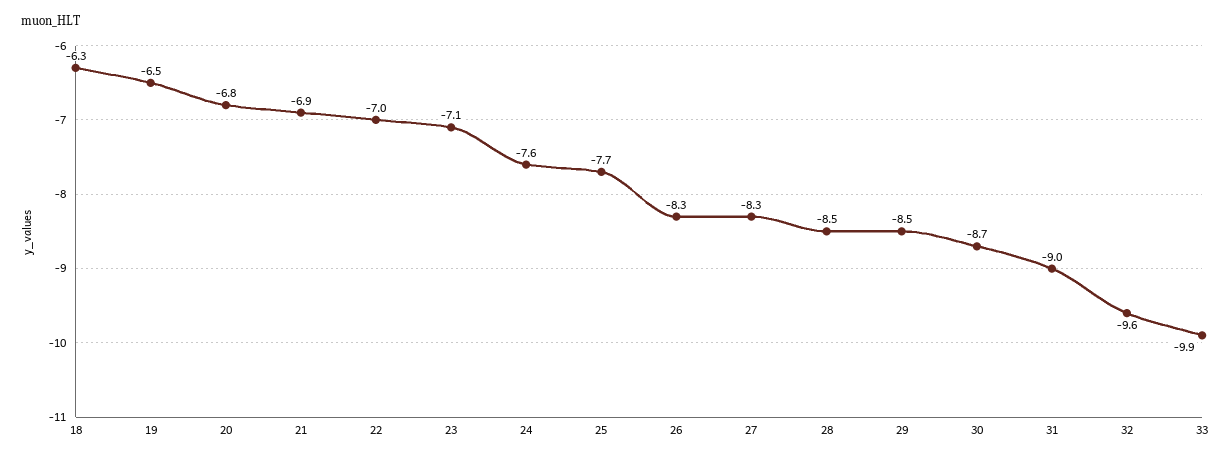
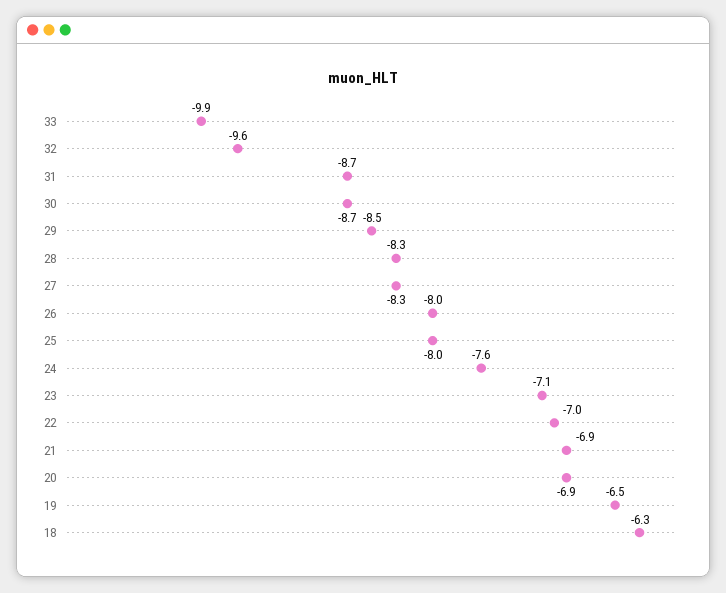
20: -6.8 -> -6.9
25: -7.7 -> -8
26: -8.3 -> -8
28: -8.5 -> -8.3
31: -9 -> -8.7

